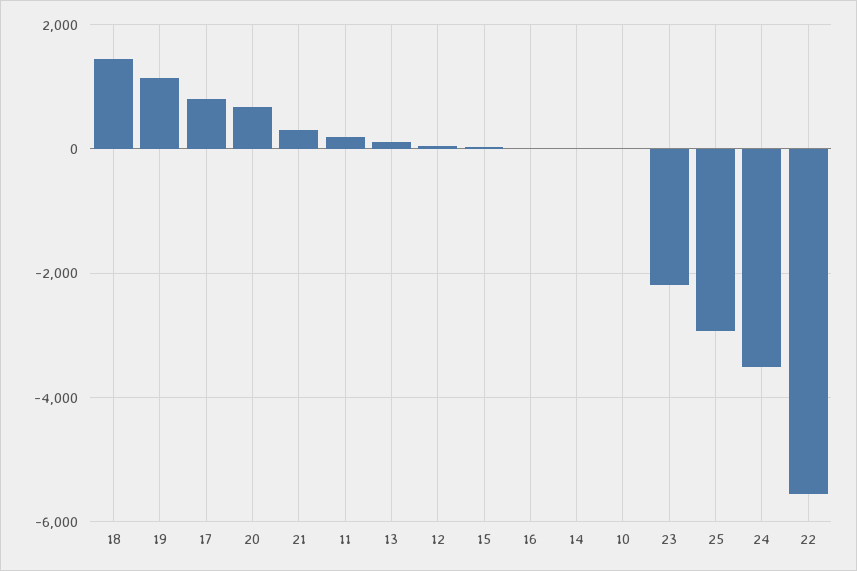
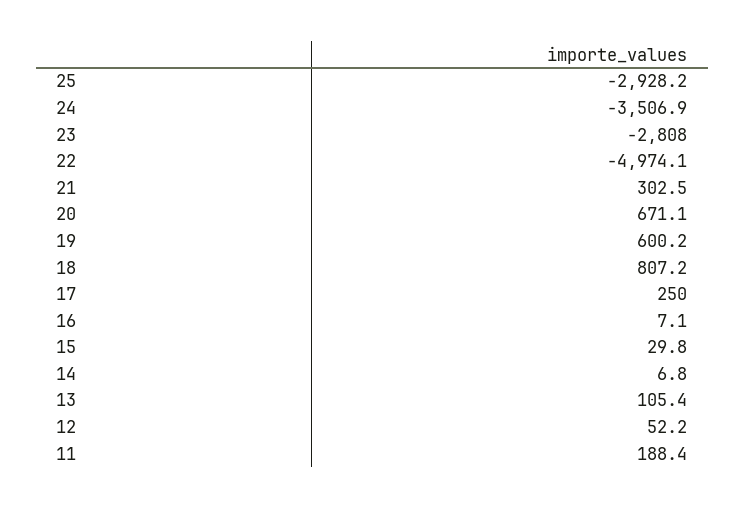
18: 1400 -> 807.2
19: 1200 -> 600.2
17: 800 -> 250
10: 0 -> none
23: -2200 -> -2808
22: -5600 -> -4974.1

